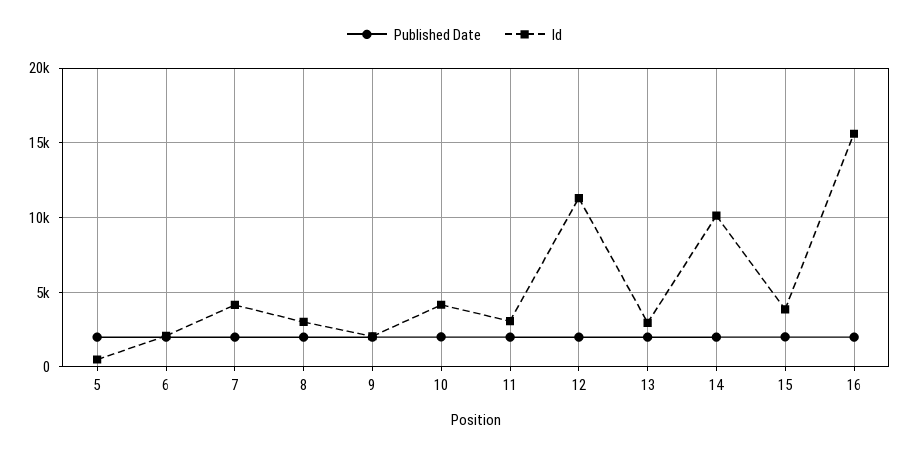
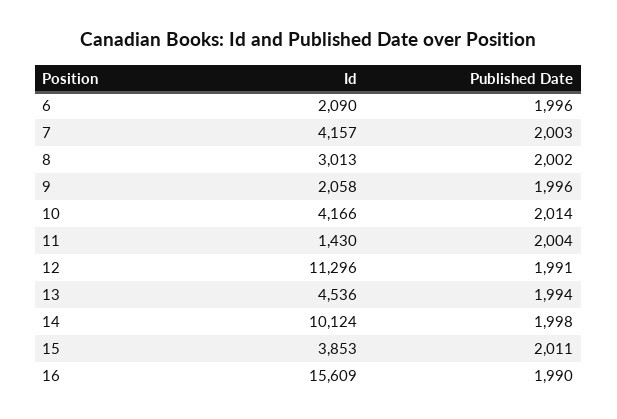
Published Date, 5: 2000 -> none
Id, 5: 500 -> none
Id, 11: 3000 -> 1430
Id, 13: 3000 -> 4536

